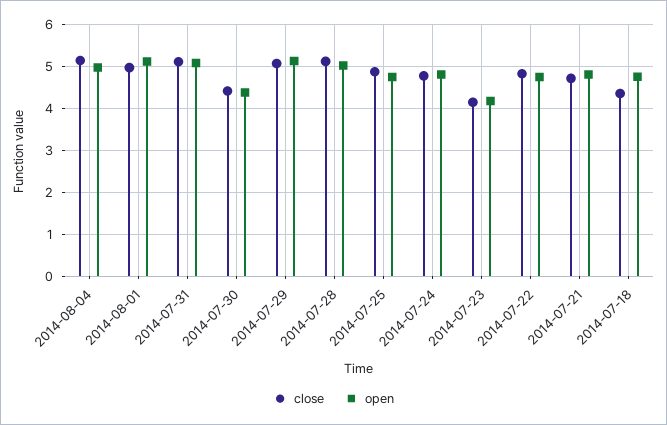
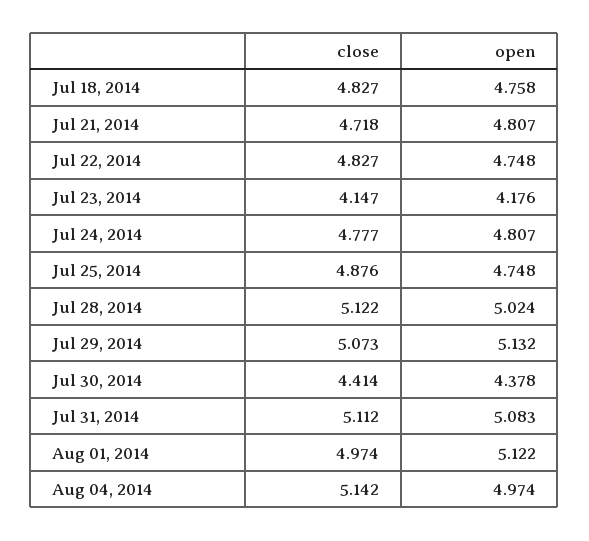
close, 2014-07-18: 4.4 -> 4.827

